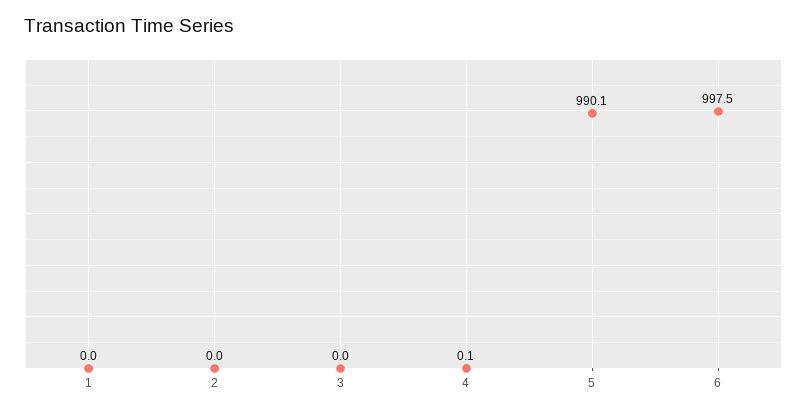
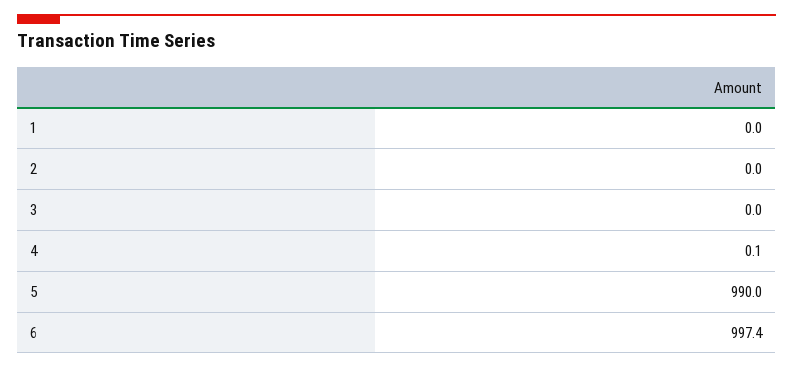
5: 990.1 -> 990
6: 997.5 -> 997.4

